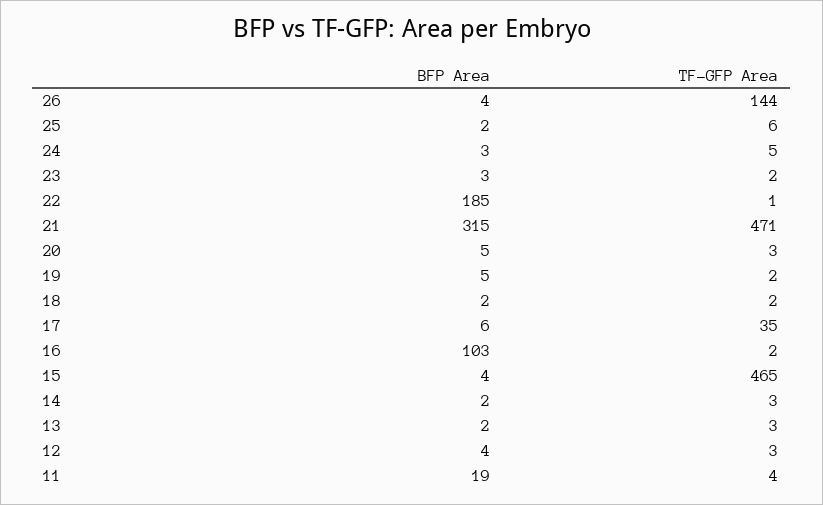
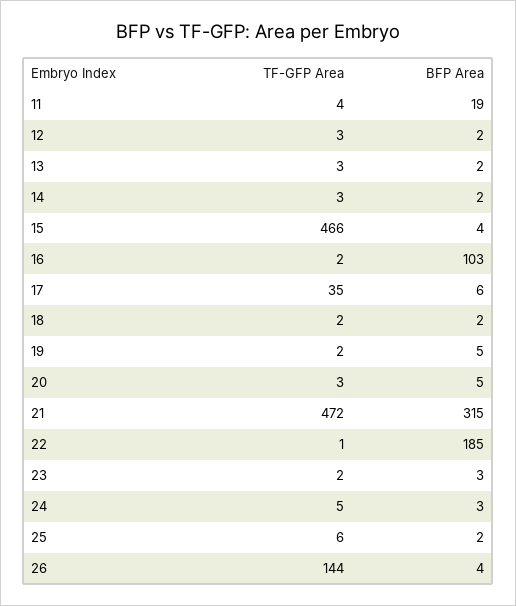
TF-GFP Area, 21: 471 -> 472
TF-GFP Area, 15: 465 -> 466
BFP Area, 12: 4 -> 2

